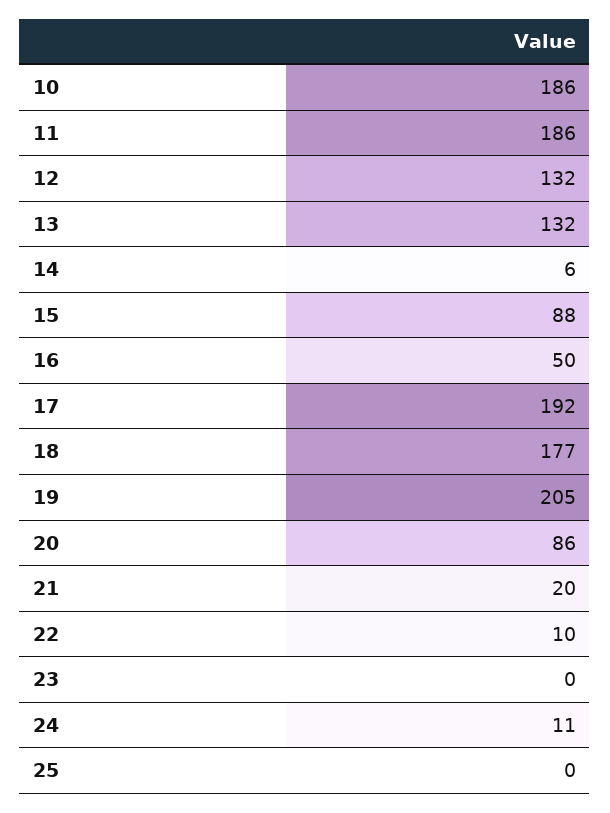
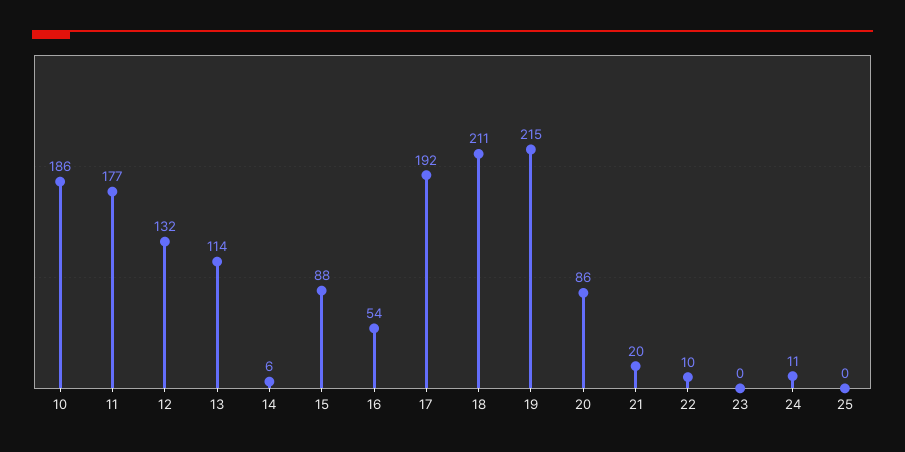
11: 186 -> 177
13: 132 -> 114
16: 50 -> 54
18: 177 -> 211
19: 205 -> 215

